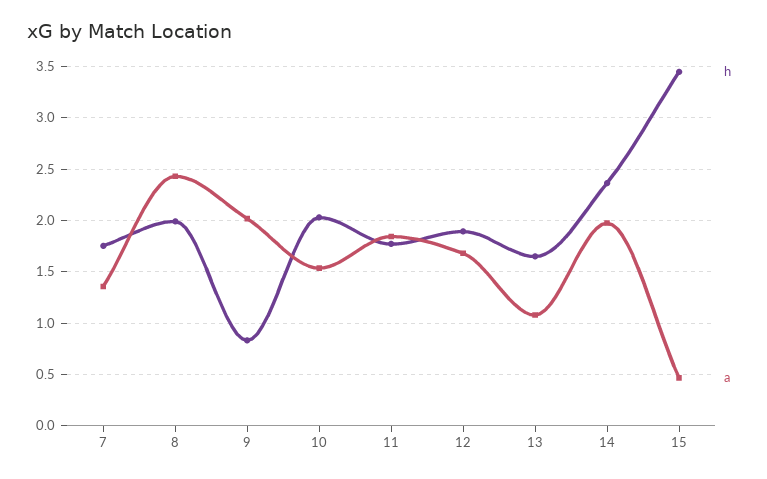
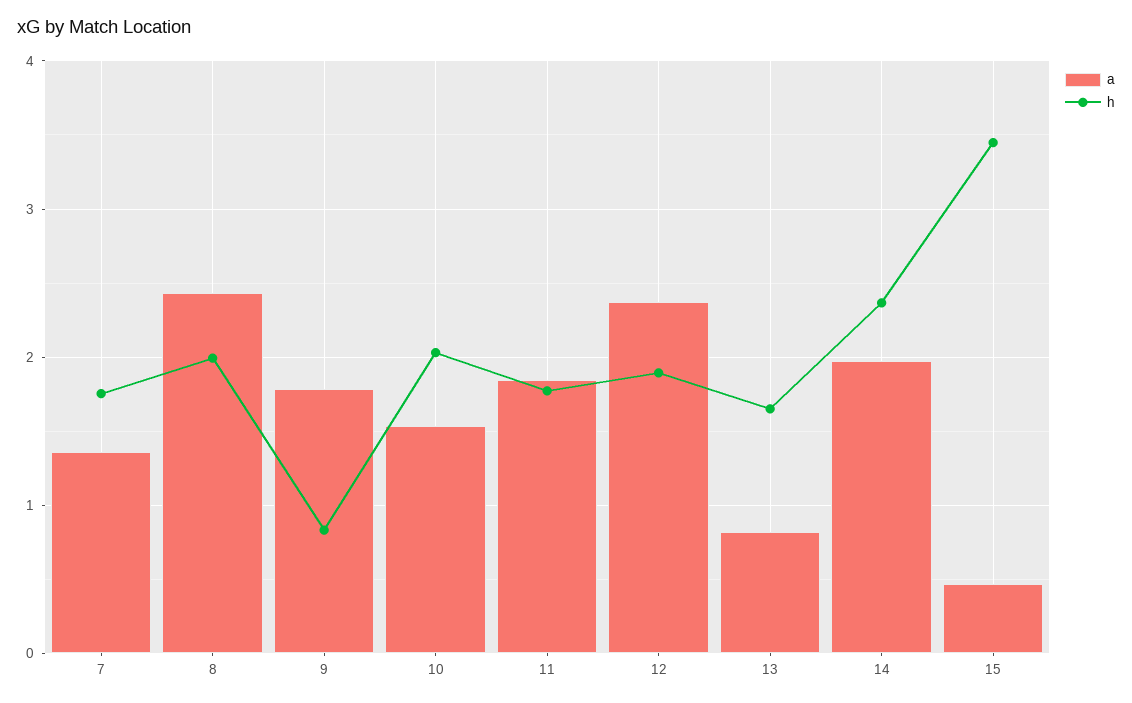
a, 9: 2 -> 1.8
a, 12: 1.7 -> 2.4
a, 13: 1.1 -> 0.8

